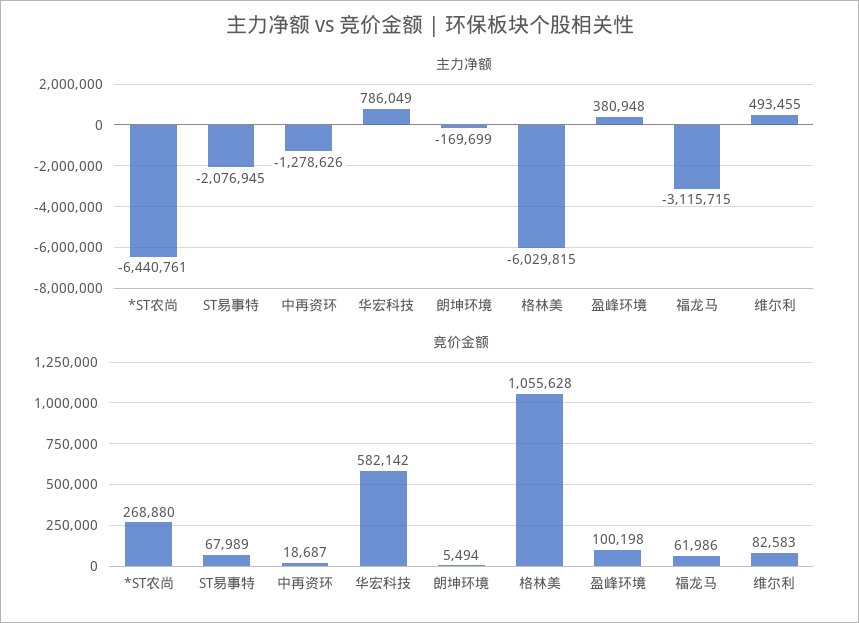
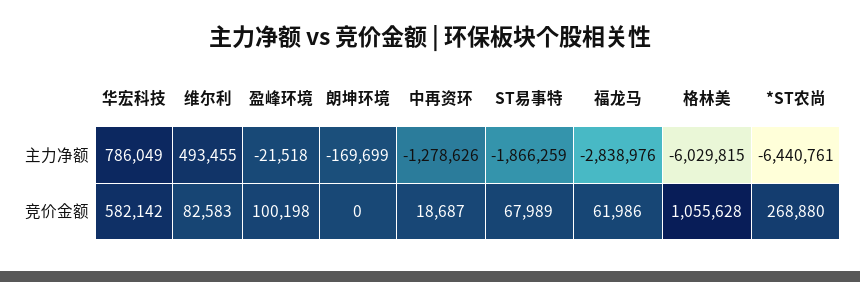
主力净额, ST易事特: -2076945 -> -1866259
主力净额, 盈峰环境: 380948 -> -21518
主力净额, 福龙马: -3115715 -> -2838976
竞价金额, 朗坤环境: 5494 -> 0

